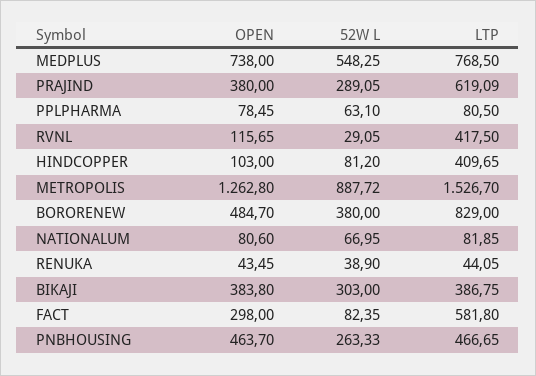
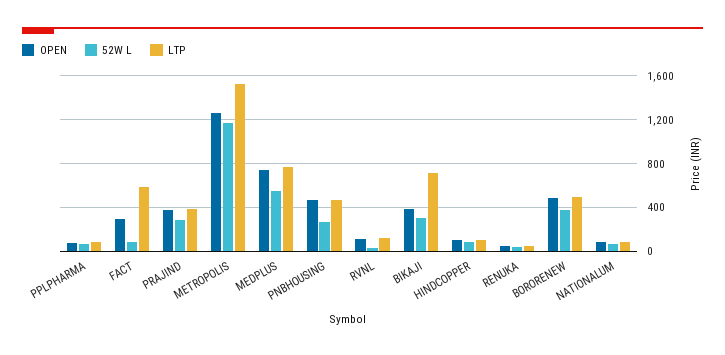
LTP, PRAJIND: 619.09 -> 400
LTP, RVNL: 417.5 -> 100
LTP, HINDCOPPER: 409.65 -> 100
52W L, METROPOLIS: 887.72 -> 1200
LTP, BORORENEW: 829 -> 500
LTP, BIKAJI: 386.75 -> 700

